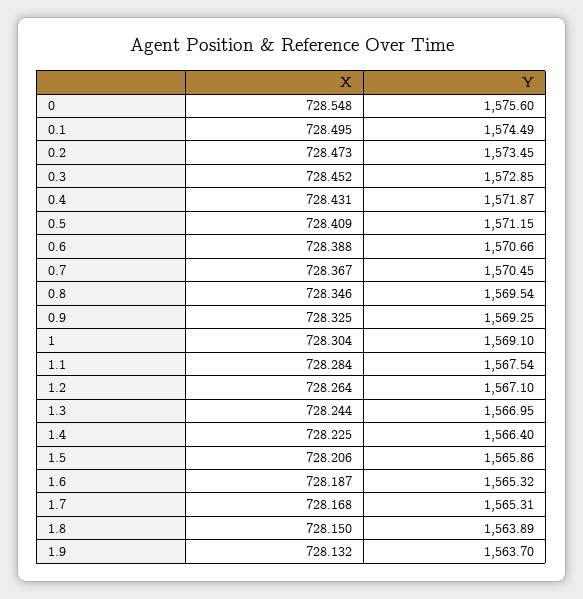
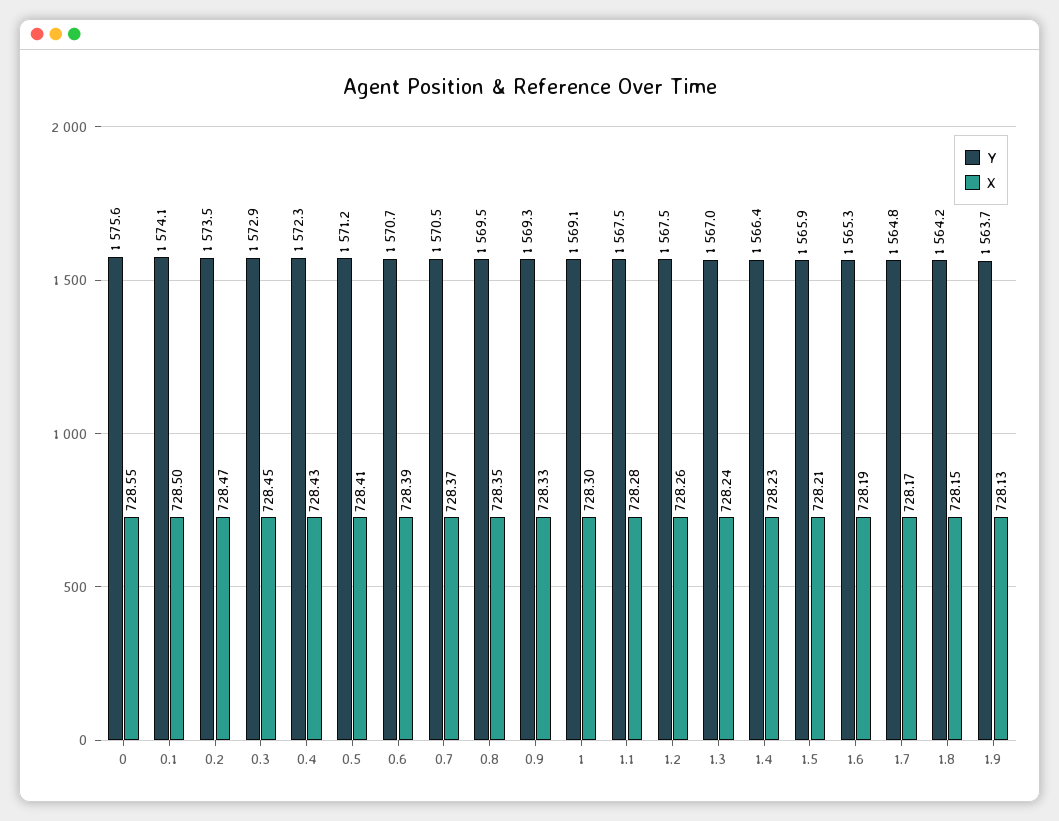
Y, 0.1: 1574.49 -> 1574.1
Y, 0.4: 1571.87 -> 1572.3
Y, 1.2: 1567.1 -> 1567.5
Y, 1.7: 1565.31 -> 1564.8
Y, 1.8: 1563.89 -> 1564.2

